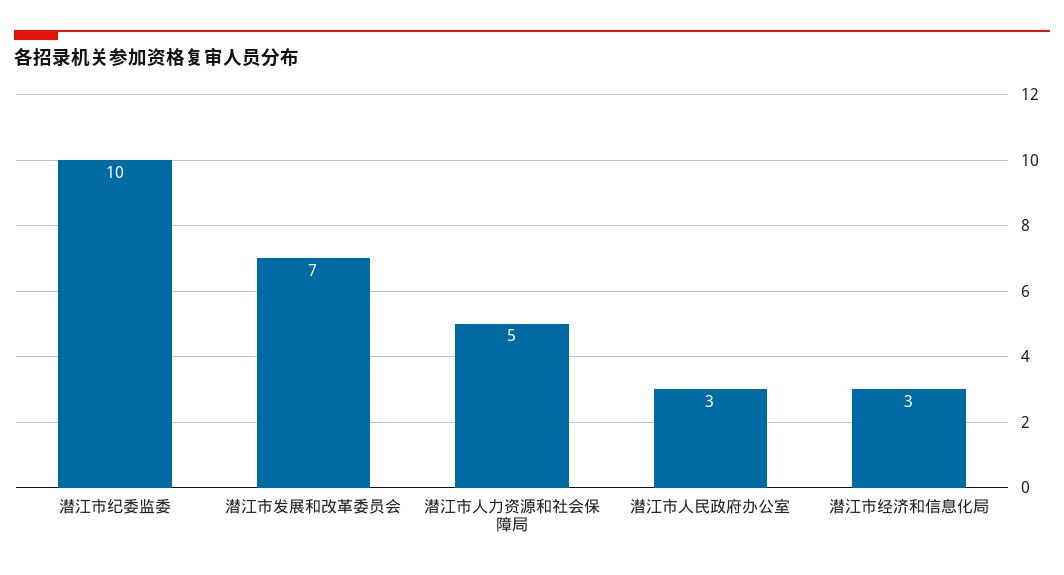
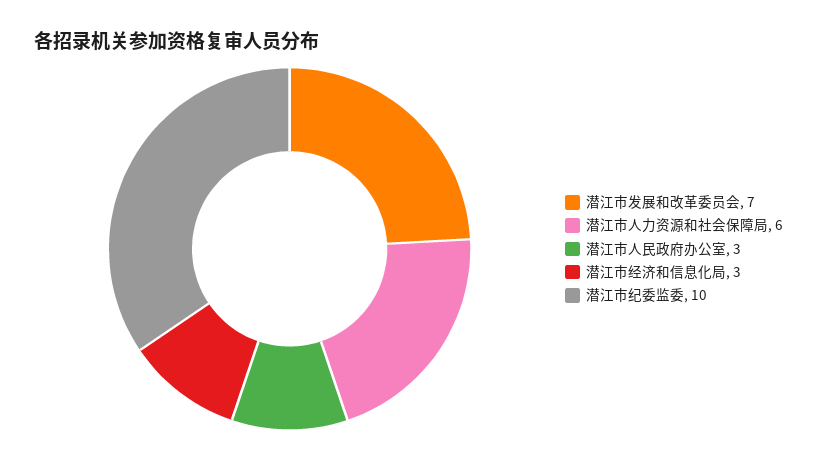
潜江市人力资源和社会保障局: 5 -> 6

